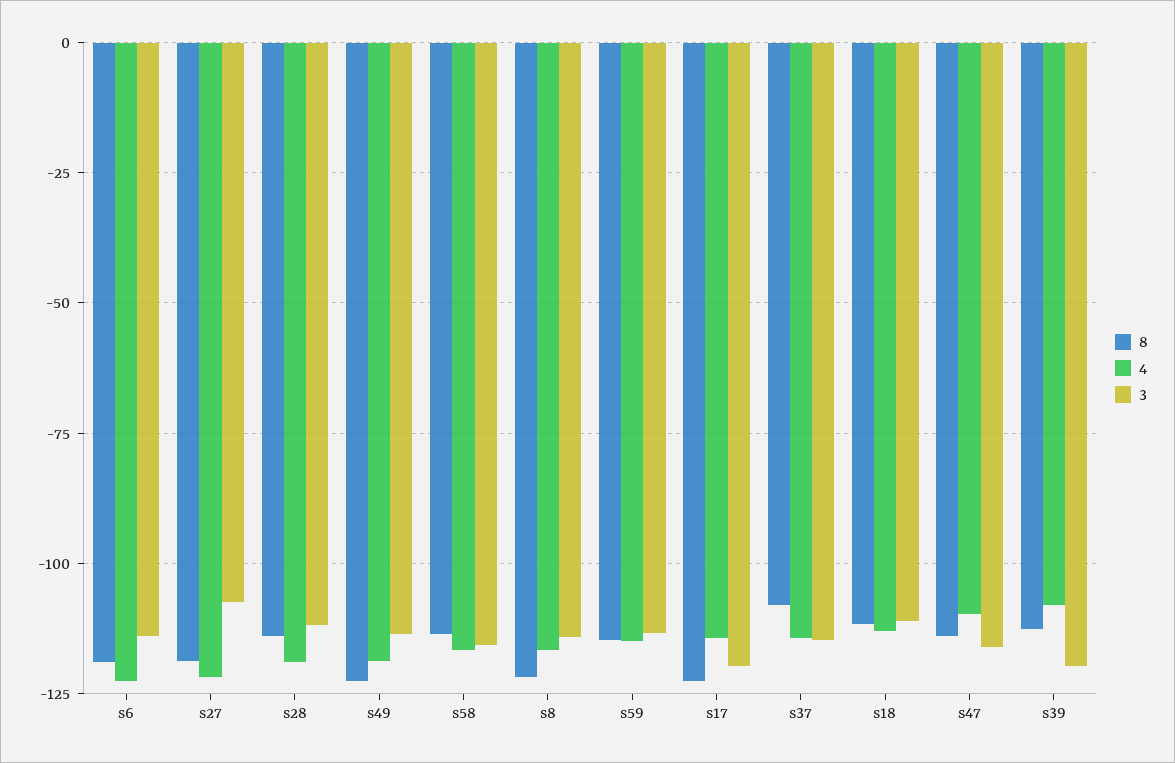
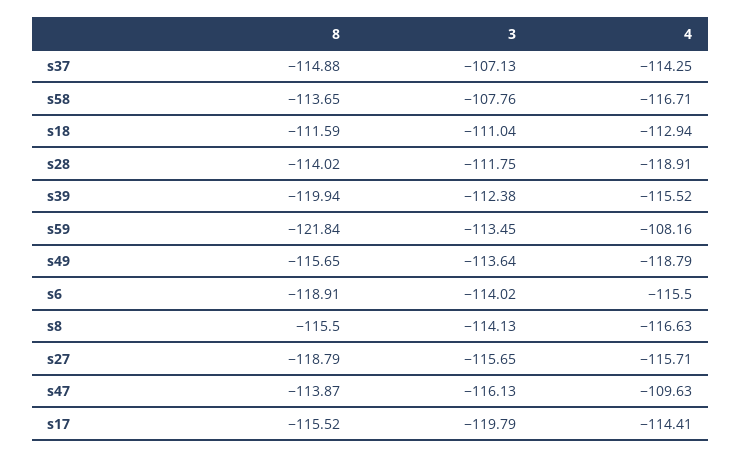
4, s6: -122.5 -> -115.5
4, s27: -122.5 -> -115.71
3, s27: -107.5 -> -115.65
8, s49: -122.5 -> -115.65
3, s58: -115 -> -107.76
8, s8: -122.5 -> -115.5
8, s59: -115 -> -121.84
4, s59: -115 -> -108.16
8, s17: -122.5 -> -115.52
8, s37: -107.5 -> -114.88
3, s37: -115 -> -107.13
8, s39: -112.5 -> -119.94
4, s39: -107.5 -> -115.52
3, s39: -120 -> -112.38

